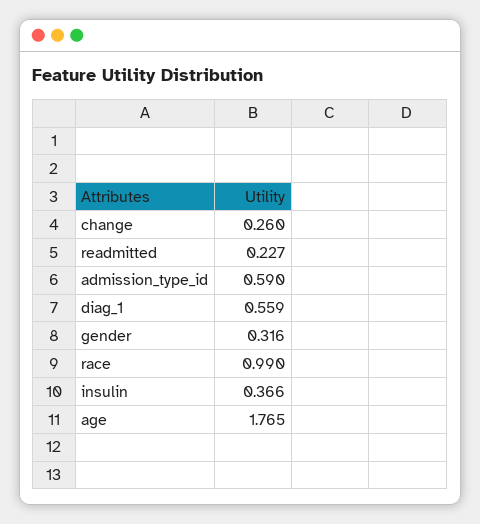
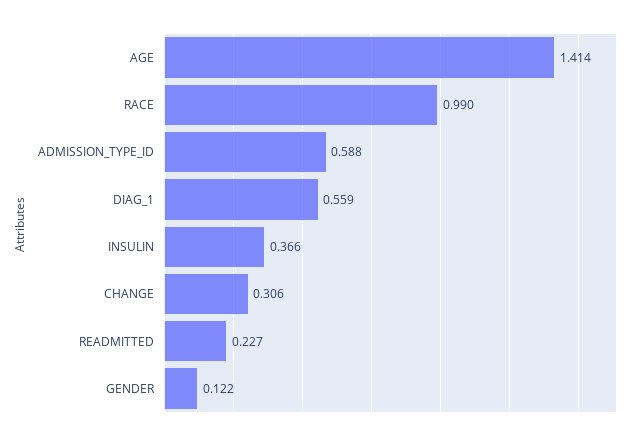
change: 0.26 -> 0.306
admission_type_id: 0.59 -> 0.588
gender: 0.316 -> 0.122
age: 1.765 -> 1.414

